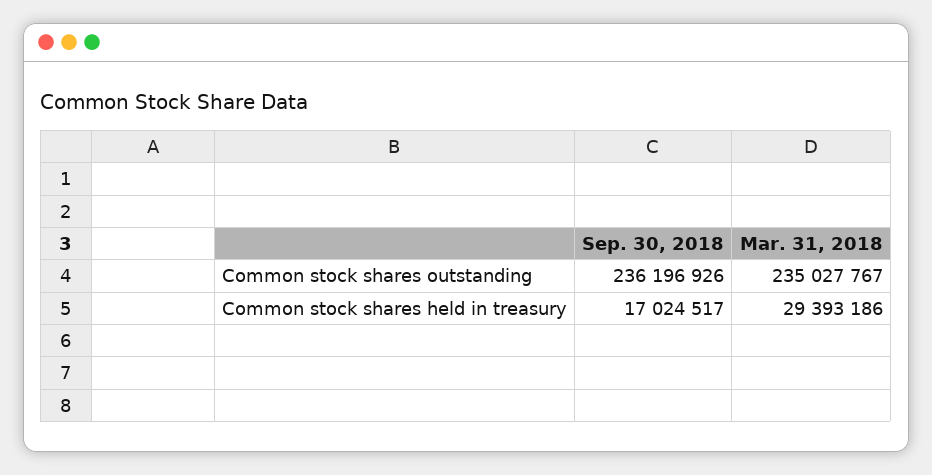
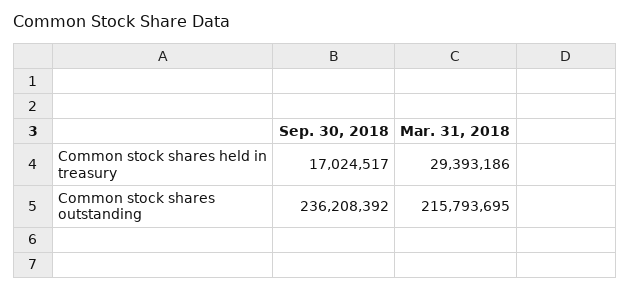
Sep. 30, 2018, Common stock shares outstanding: 236196926 -> 236208392
Mar. 31, 2018, Common stock shares outstanding: 235027767 -> 215793695

